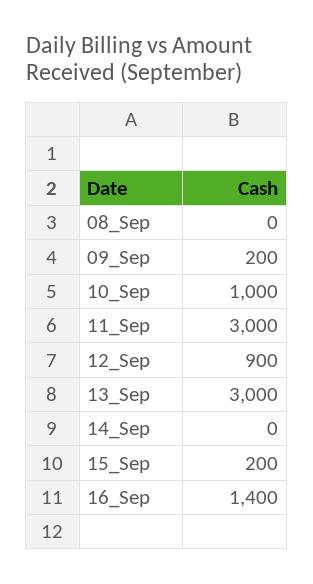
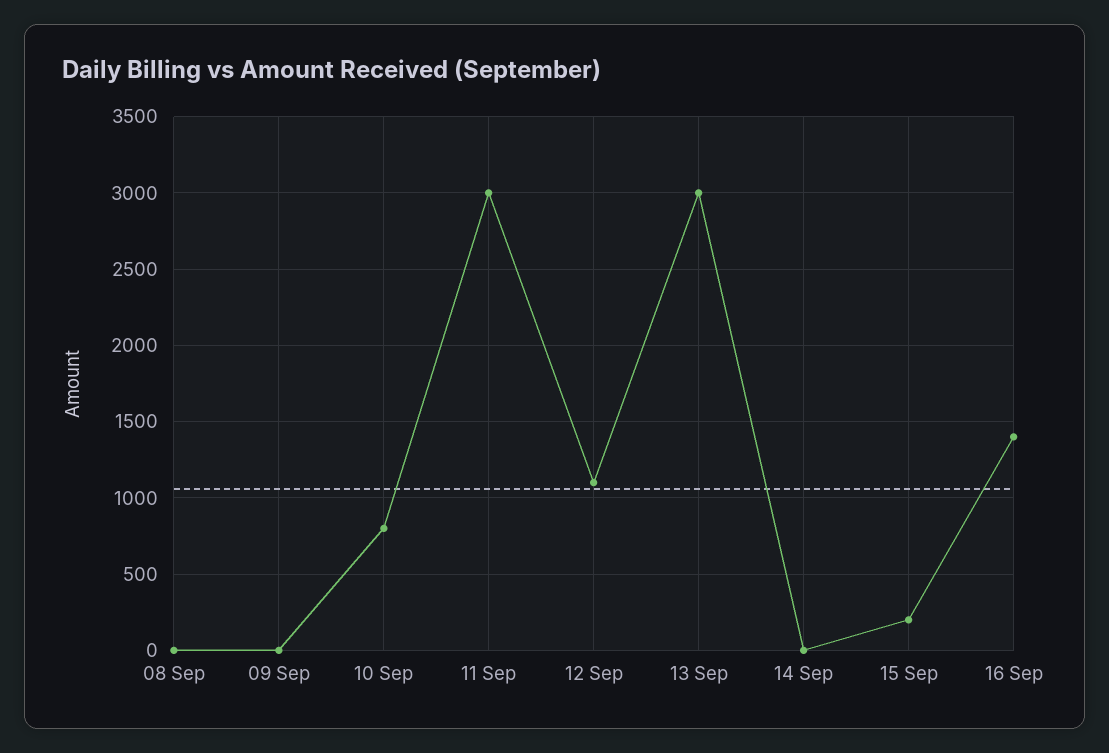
09_Sep: 200 -> 0
10_Sep: 1000 -> 800
12_Sep: 900 -> 1100

